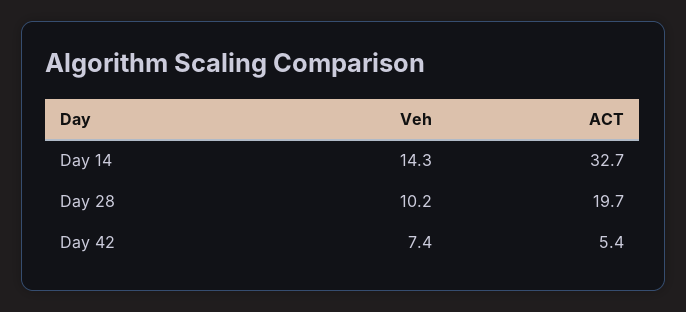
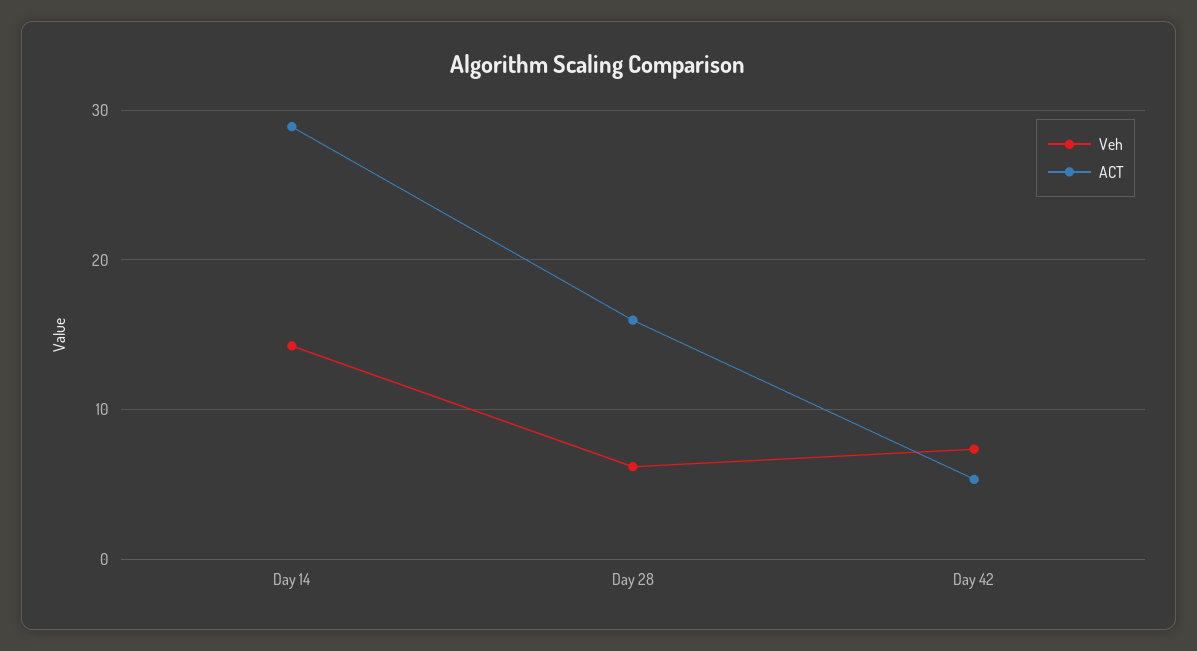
ACT, Day 14: 32.7 -> 29
Veh, Day 28: 10.2 -> 6
ACT, Day 28: 19.7 -> 16

